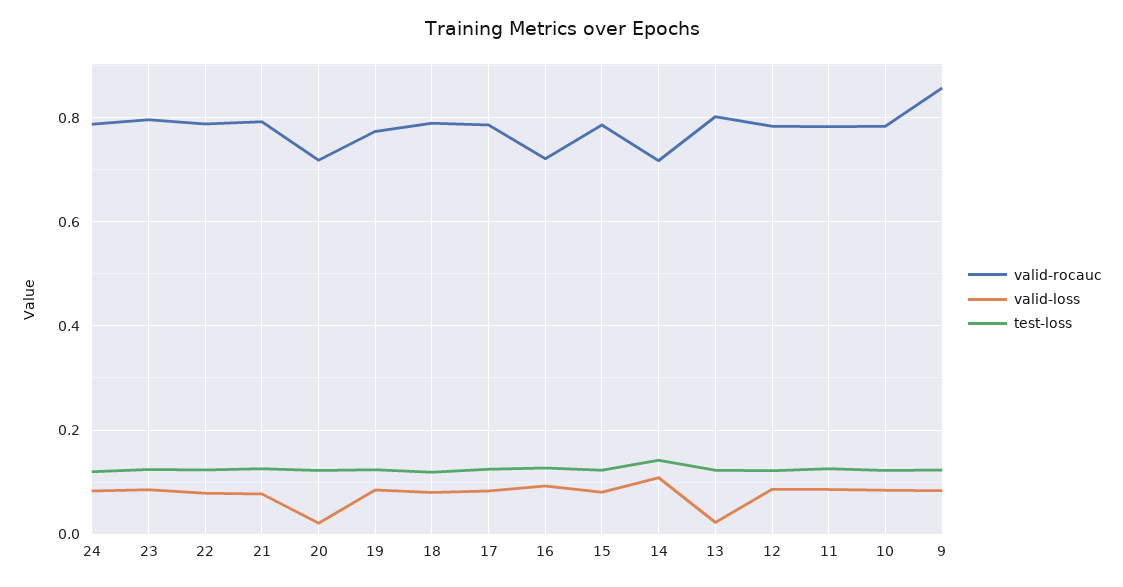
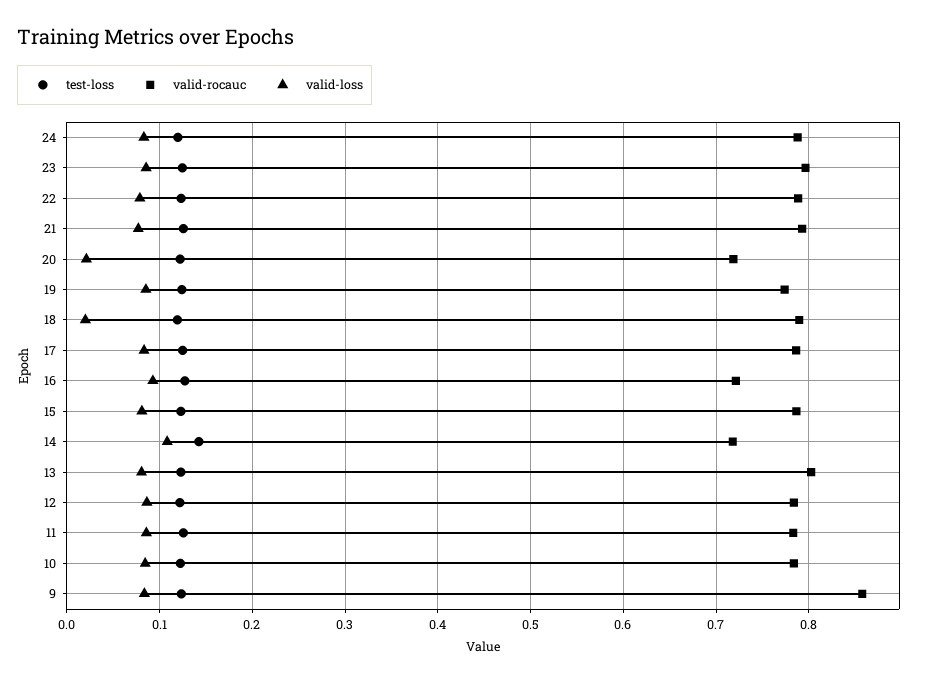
valid-loss, 18: 0.08 -> 0.02
valid-loss, 13: 0.02 -> 0.08

